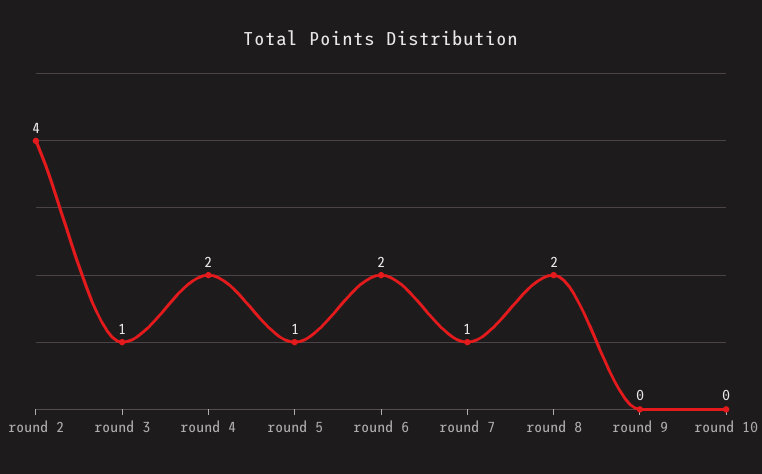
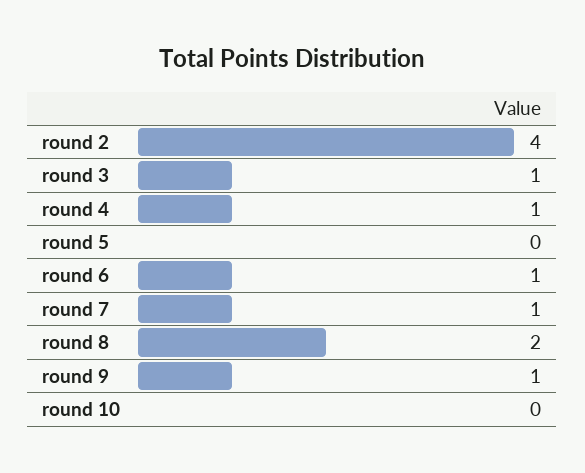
round 4: 2 -> 1
round 5: 1 -> 0
round 6: 2 -> 1
round 9: 0 -> 1

